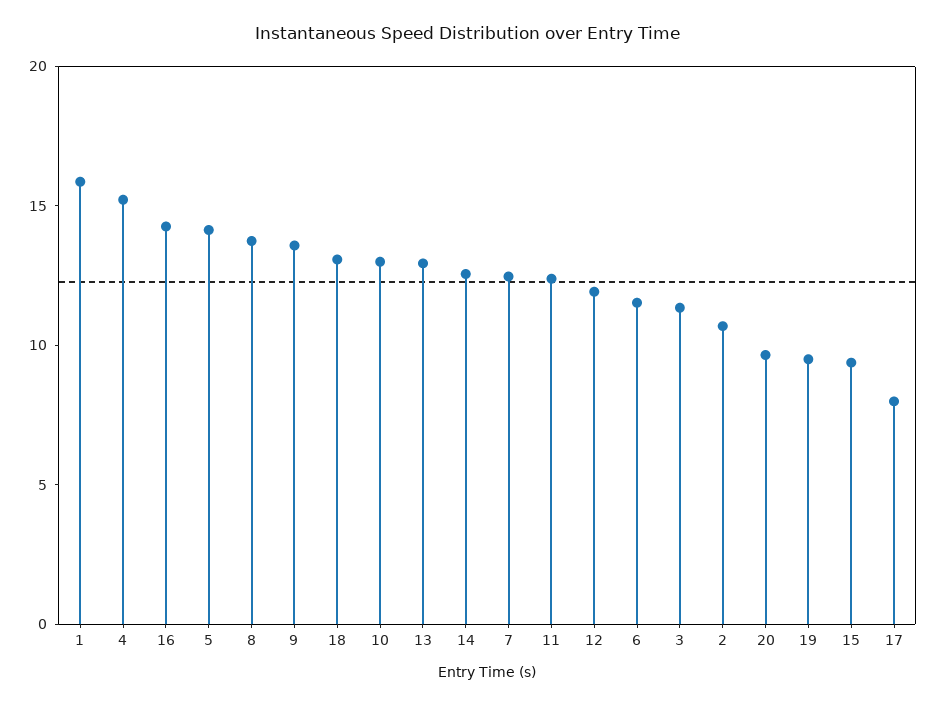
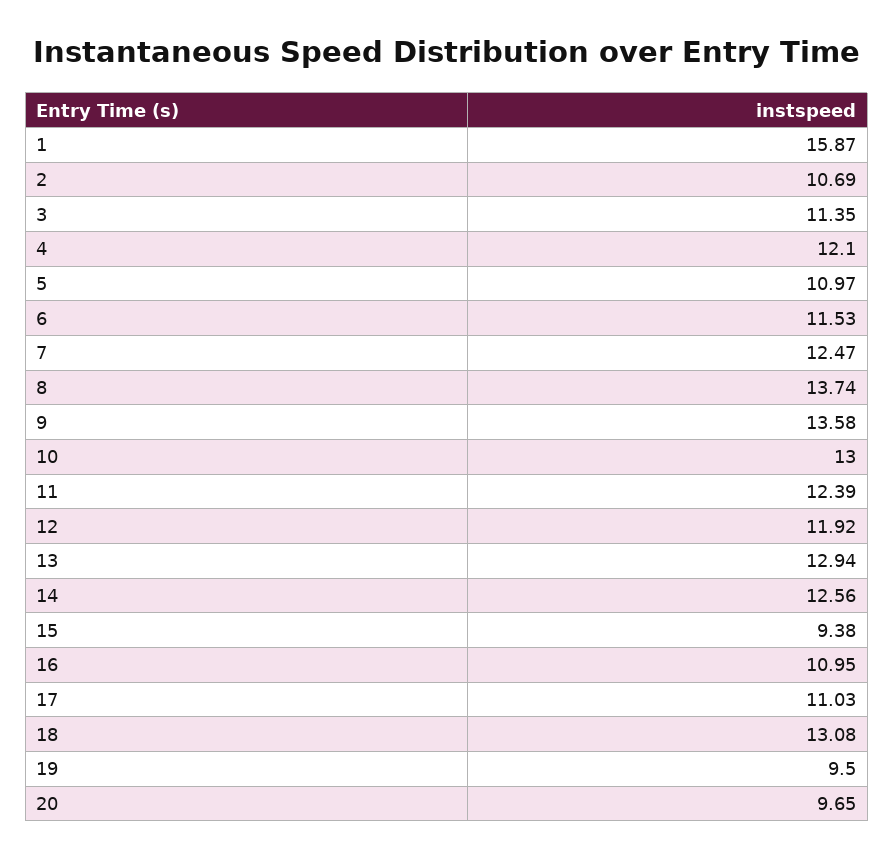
4: 15 -> 12.1
16: 14 -> 10.95
5: 14 -> 10.97
17: 8 -> 11.03

